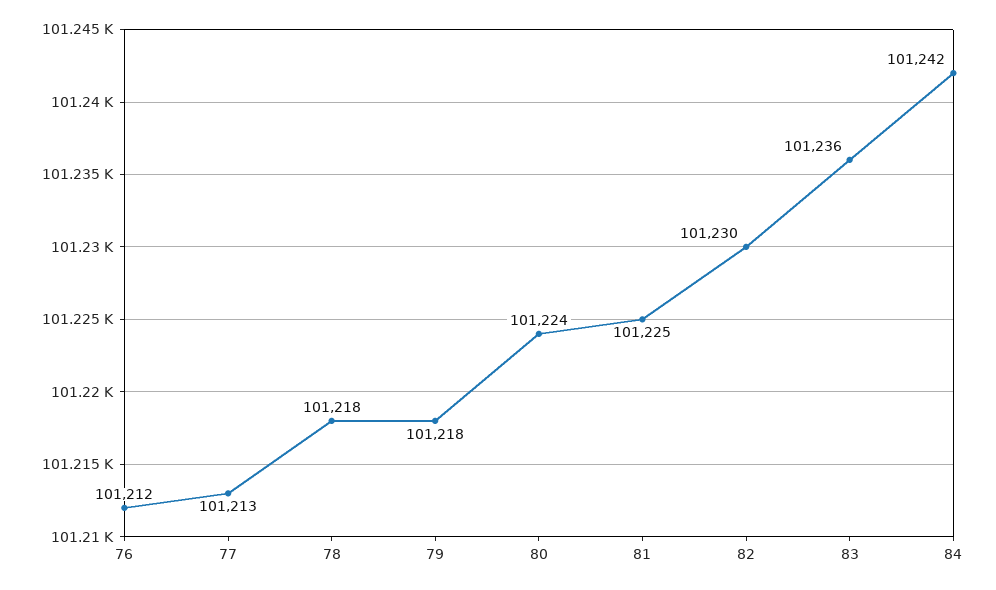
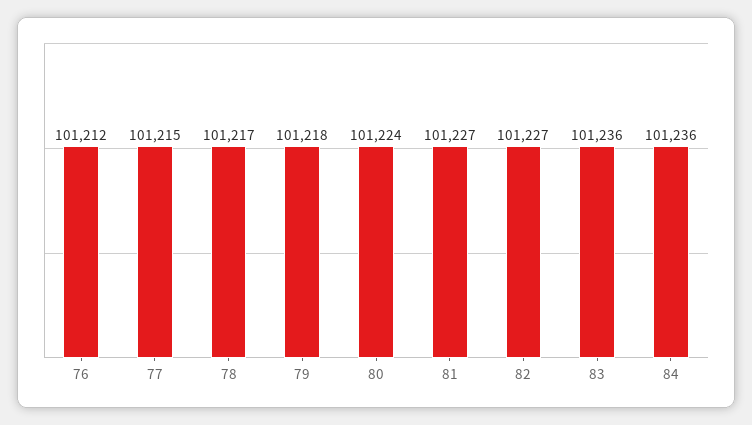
77: 101213 -> 101215
78: 101218 -> 101217
81: 101225 -> 101227
82: 101230 -> 101227
84: 101242 -> 101236

